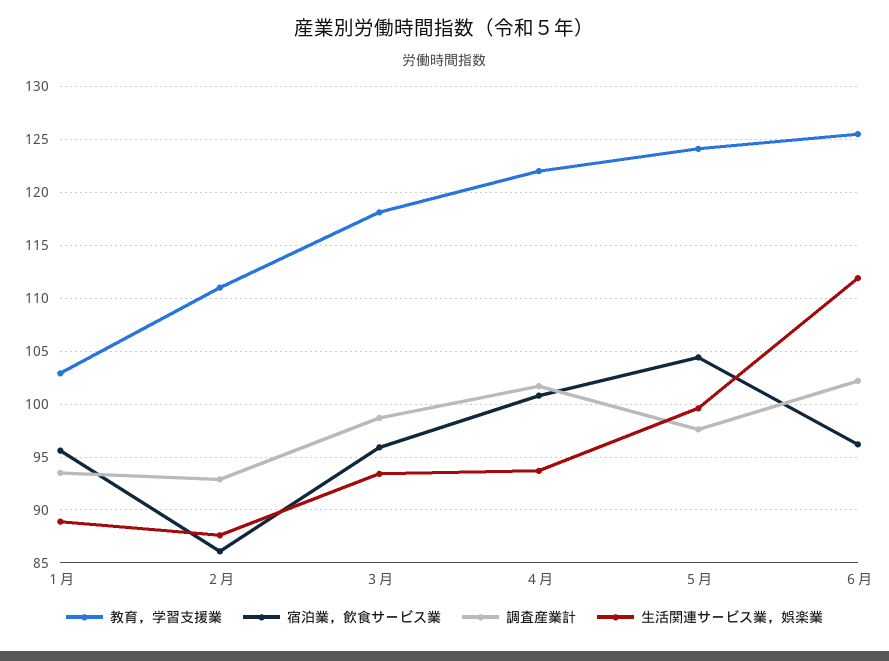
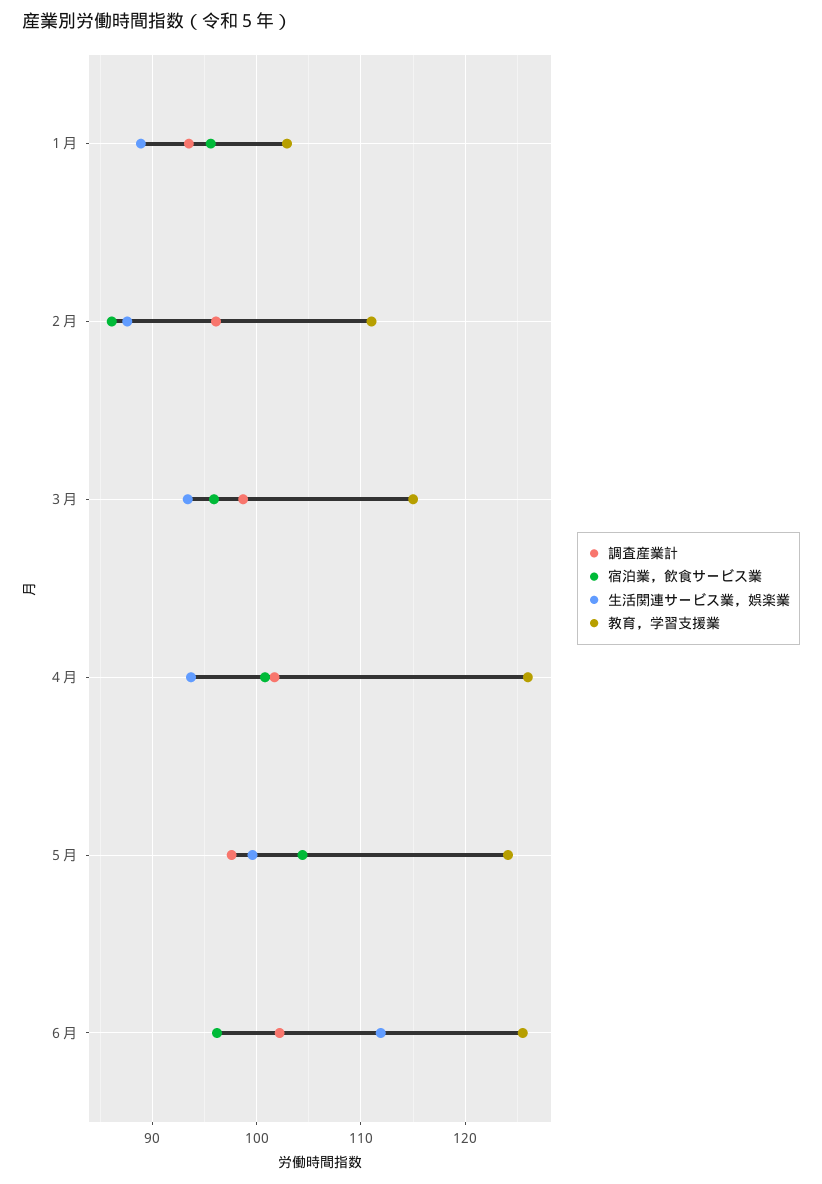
調査産業計, ２月: 93 -> 96
教育，学習支援業, ３月: 118 -> 115
教育，学習支援業, ４月: 122 -> 126

